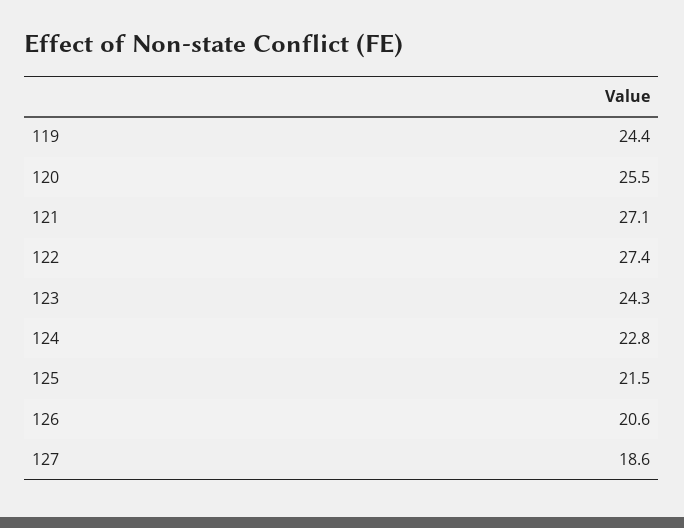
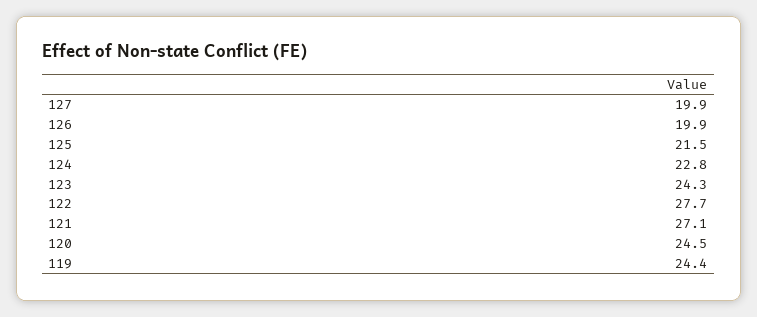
120: 25.5 -> 24.5
122: 27.4 -> 27.7
126: 20.6 -> 19.9
127: 18.6 -> 19.9

